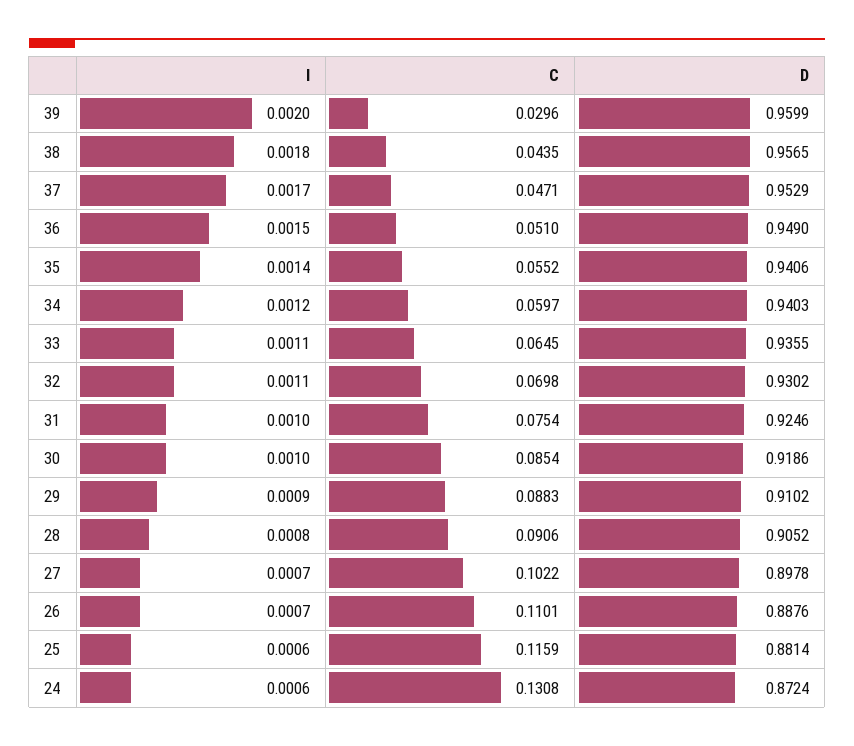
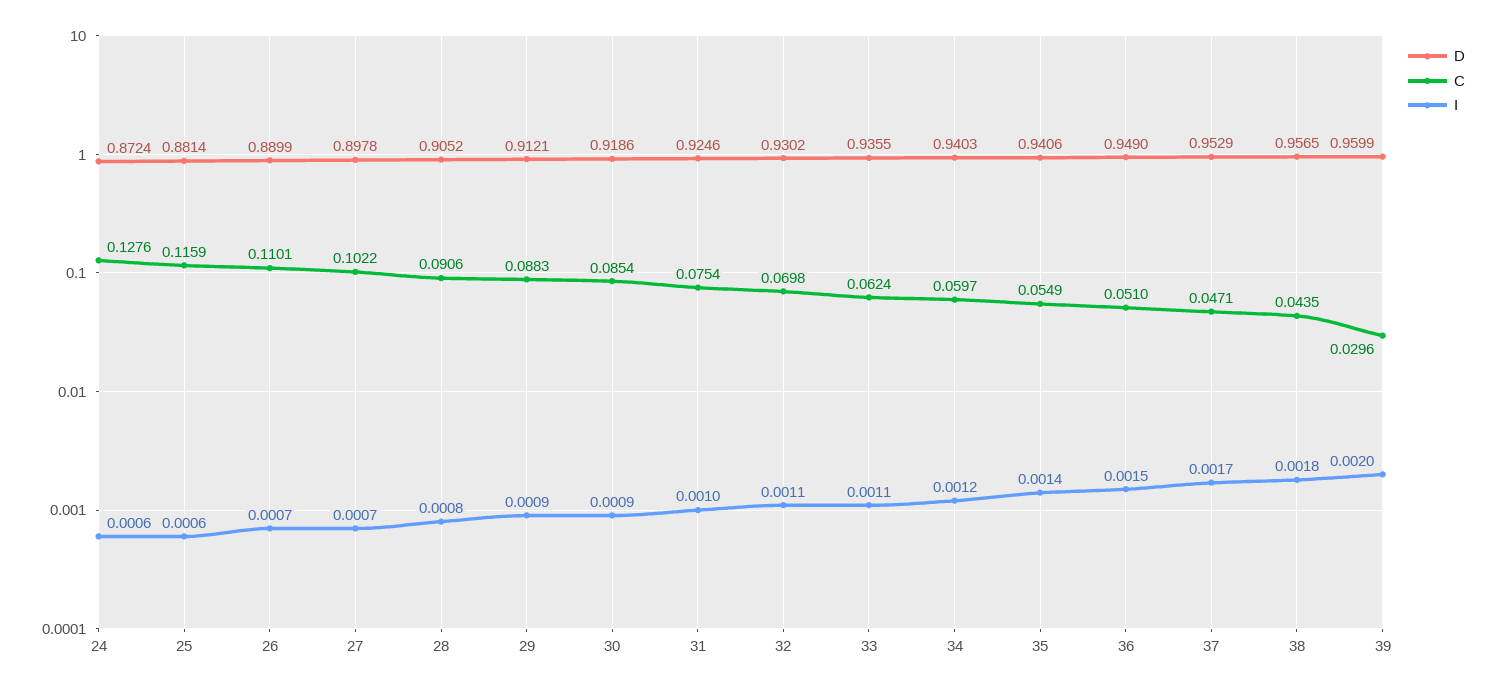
C, 35: 0.0552 -> 0.0549
C, 33: 0.0645 -> 0.0624
I, 30: 0.001 -> 0.0009
D, 29: 0.9102 -> 0.9121
D, 26: 0.8876 -> 0.8899
C, 24: 0.1308 -> 0.1276

